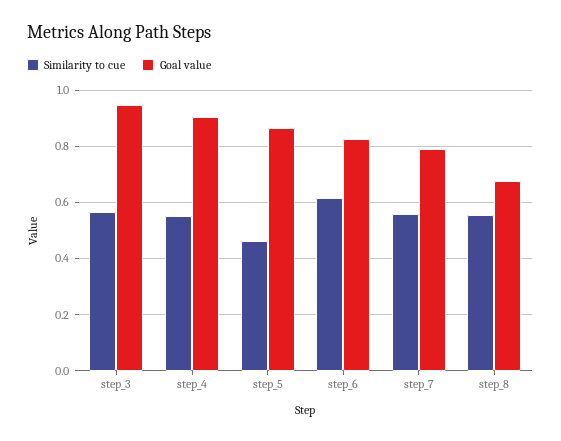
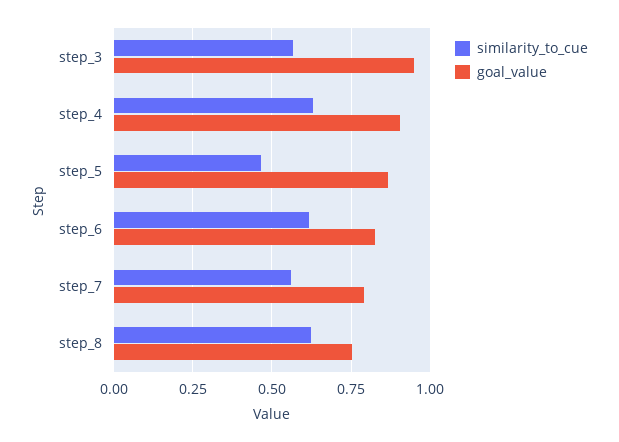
Similarity to cue, step_4: 0.55 -> 0.625
Similarity to cue, step_8: 0.55 -> 0.625
Goal value, step_8: 0.675 -> 0.75

